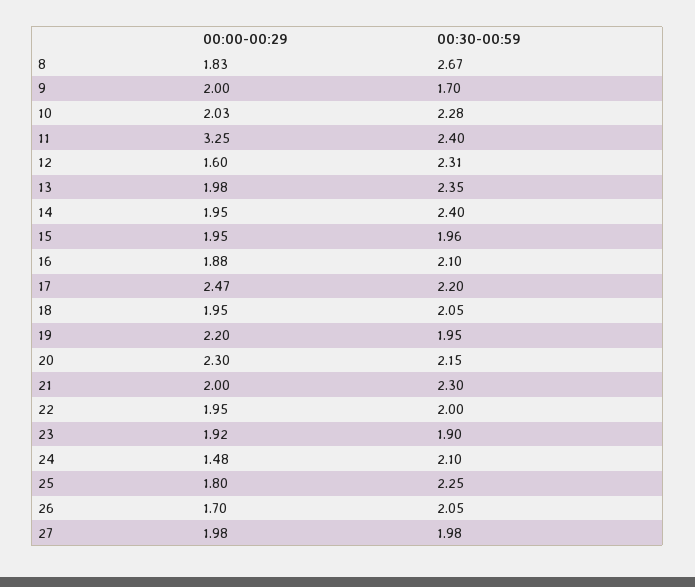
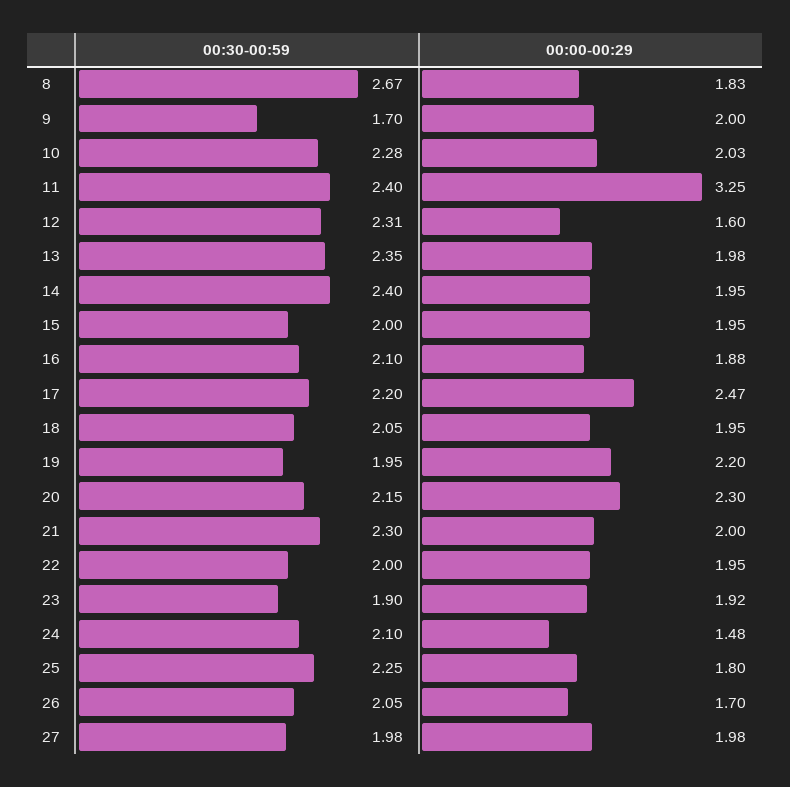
00:30-00:59, 15: 1.96 -> 2

